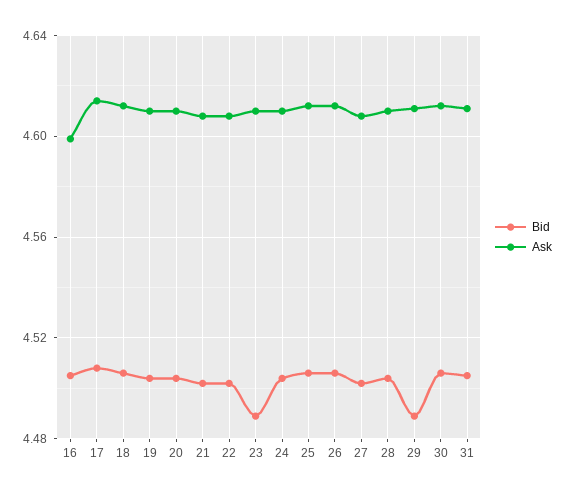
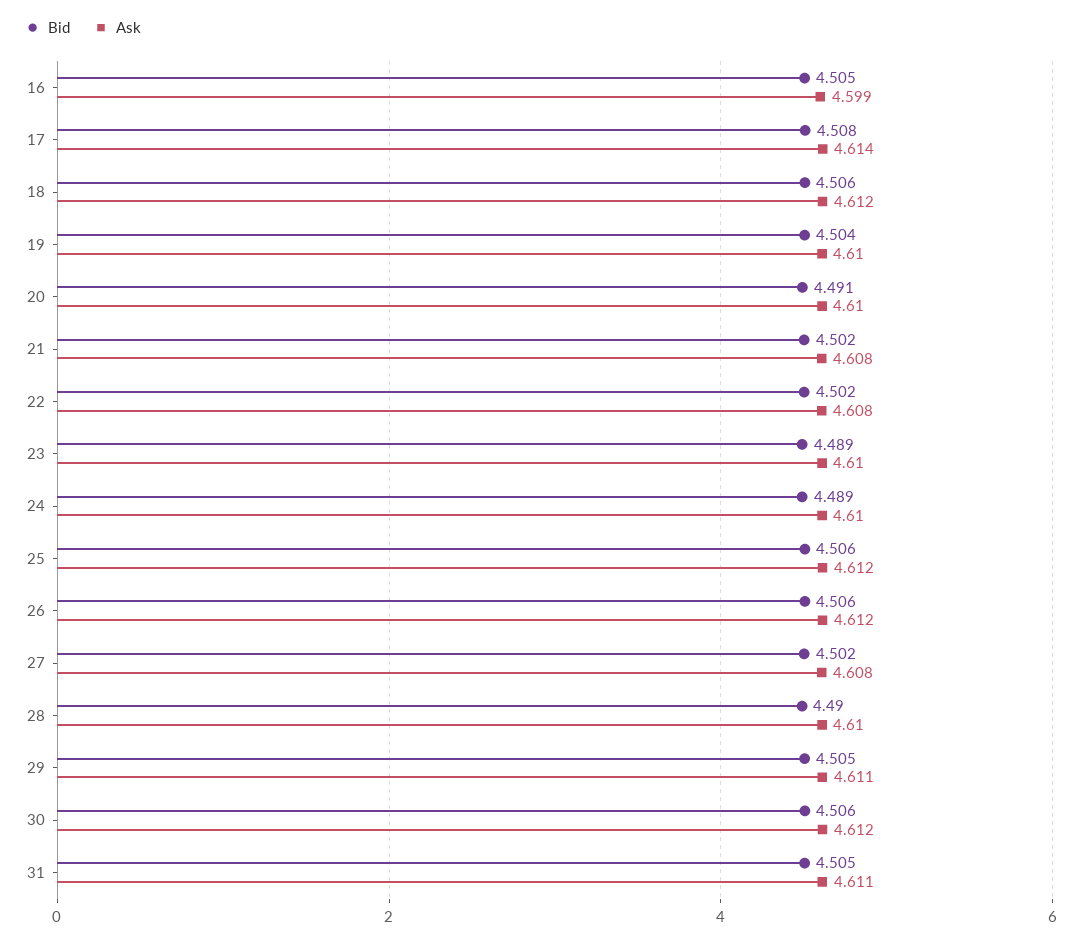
Bid, 20: 4.505 -> 4.491
Bid, 24: 4.505 -> 4.489
Bid, 28: 4.505 -> 4.49
Bid, 29: 4.49 -> 4.505

